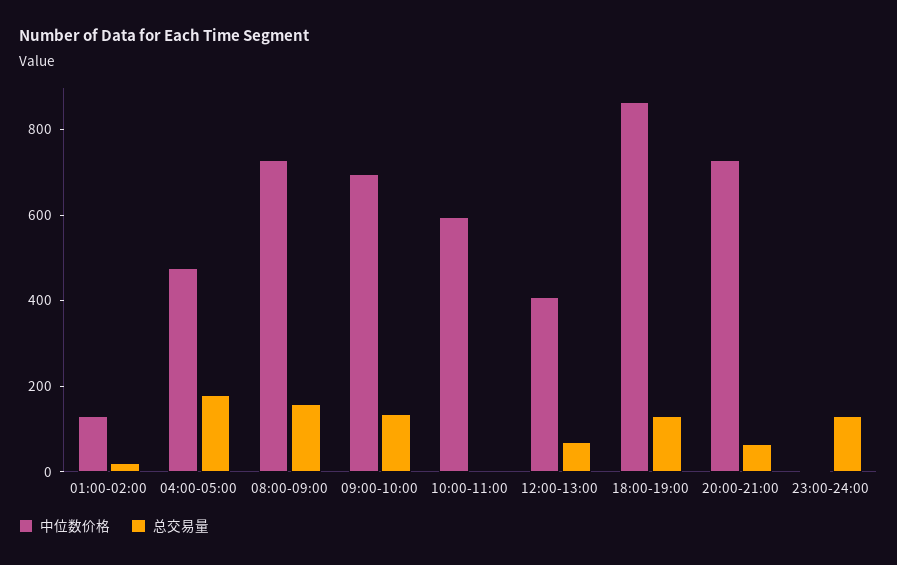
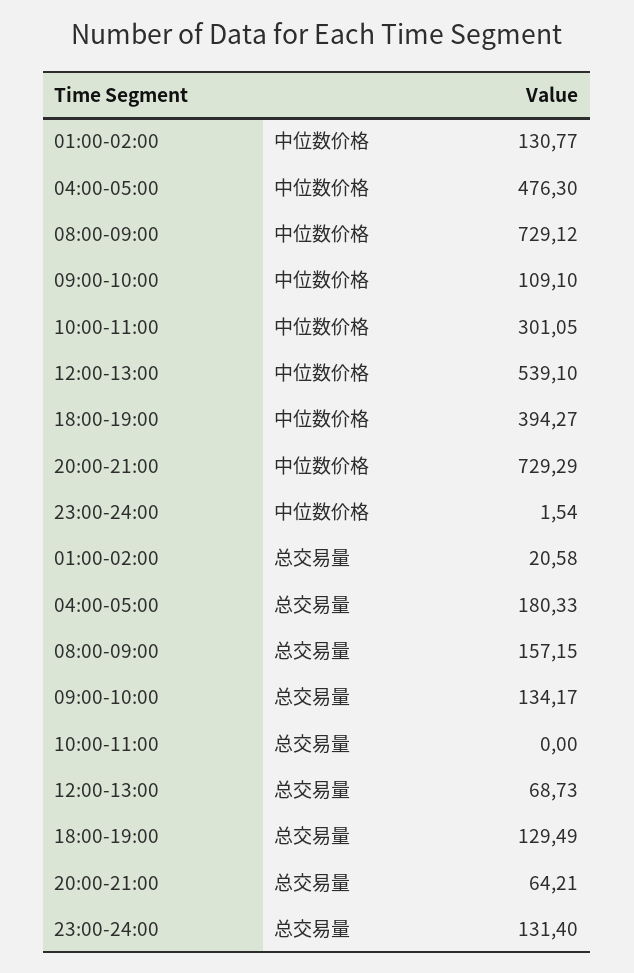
中位数价格, 09:00-10:00: 700 -> 109.1
中位数价格, 10:00-11:00: 600 -> 301.05
中位数价格, 12:00-13:00: 400 -> 539.1
中位数价格, 18:00-19:00: 850 -> 394.27

